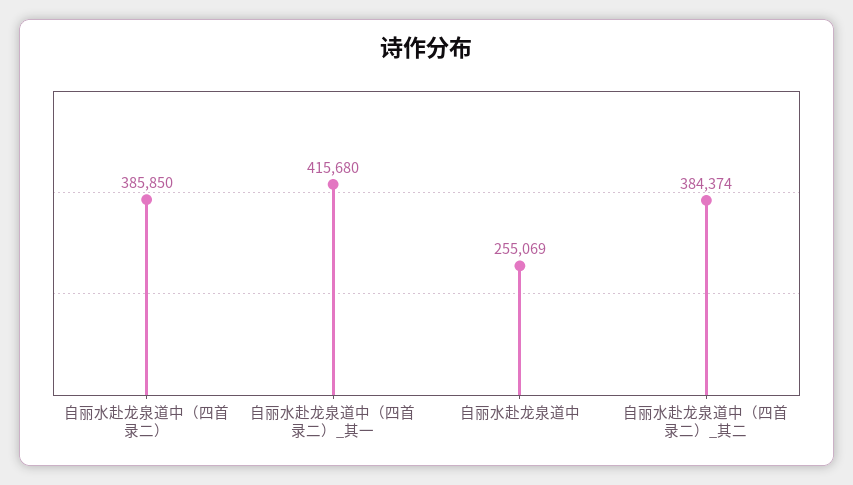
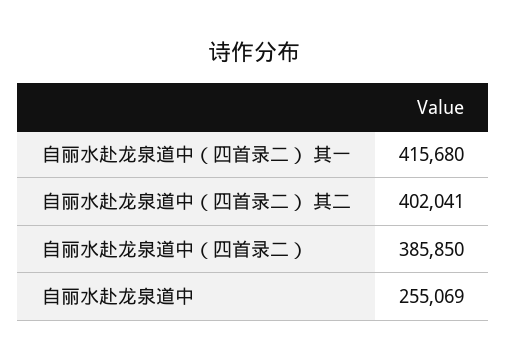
自丽水赴龙泉道中（四首录二）_其二: 384374 -> 402041

